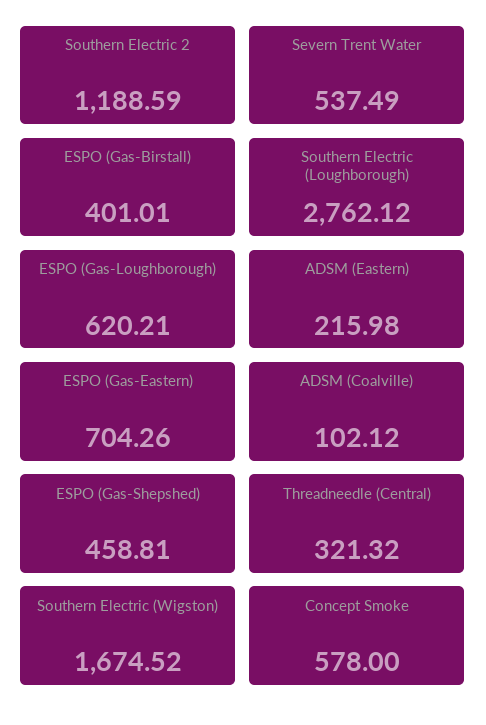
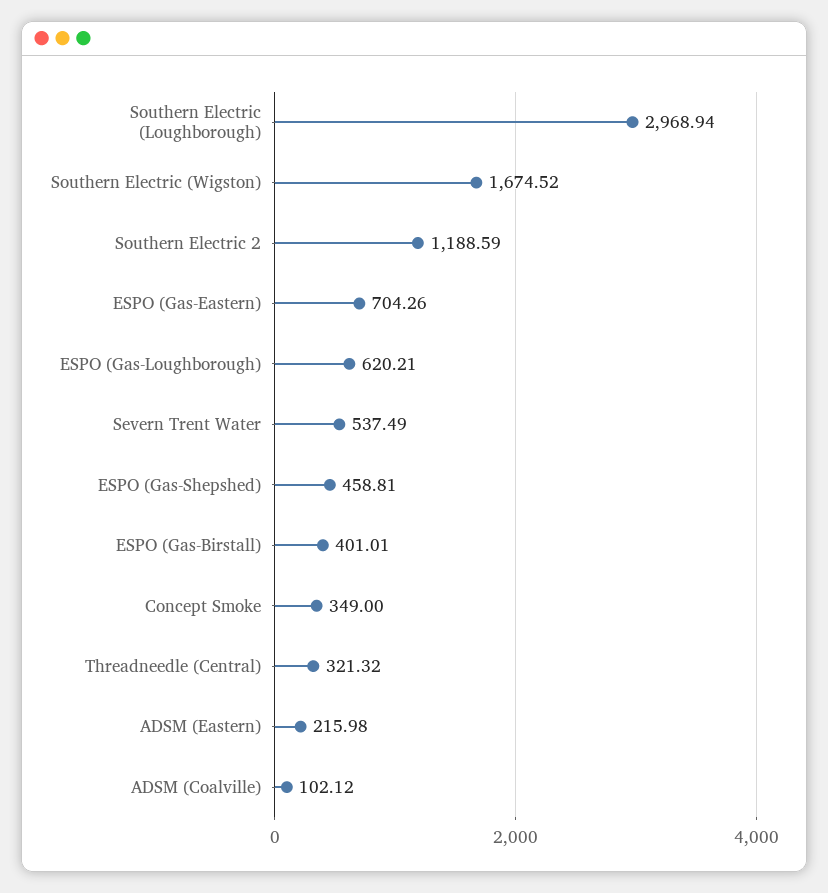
Southern Electric (Loughborough): 2762.12 -> 2968.94
Concept Smoke: 578 -> 349

